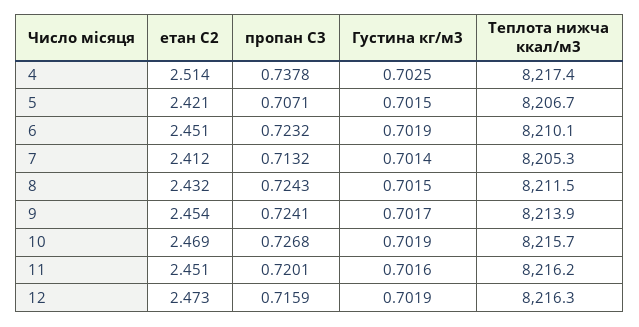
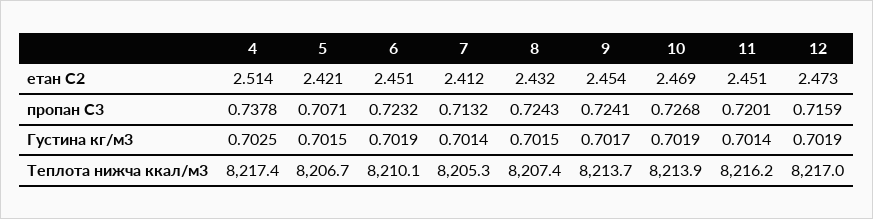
Теплота нижча ккал/м3, 8: 8211.5 -> 8207.4
Теплота нижча ккал/м3, 9: 8213.9 -> 8213.7
Теплота нижча ккал/м3, 10: 8215.7 -> 8213.9
Густина кг/м3, 11: 0.7016 -> 0.7014
Теплота нижча ккал/м3, 12: 8216.3 -> 8217

